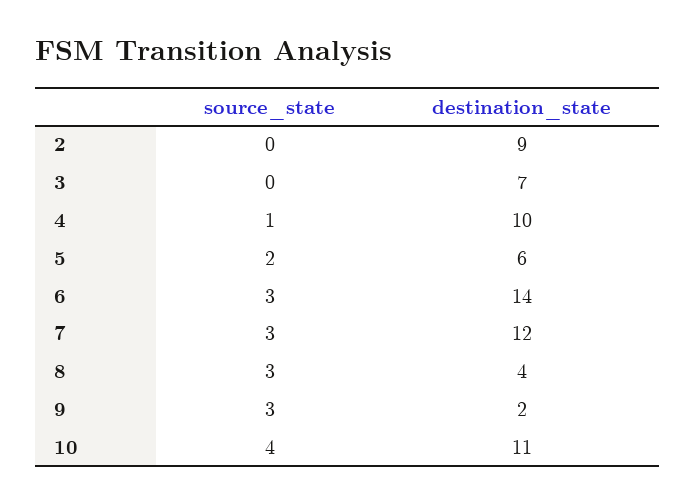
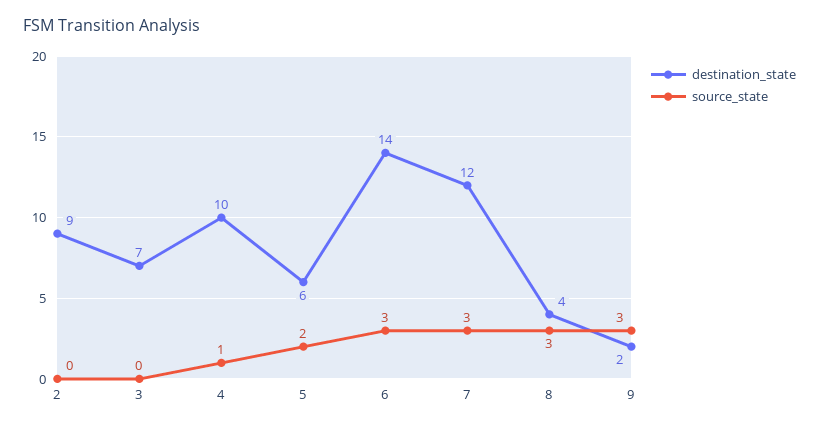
source_state, 10: 4 -> none
destination_state, 10: 11 -> none

